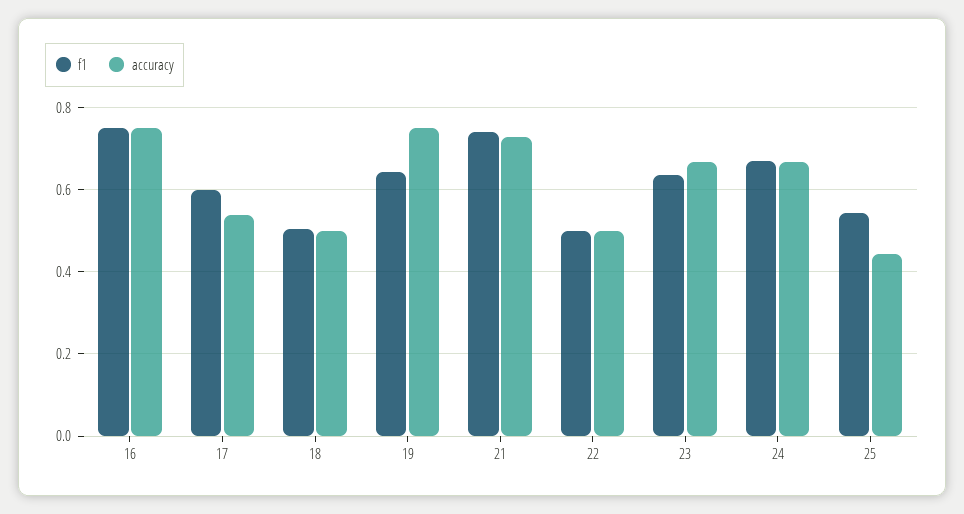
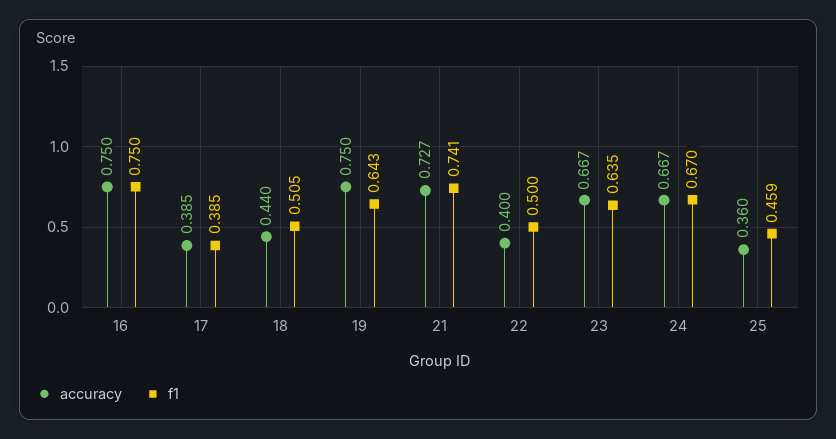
f1, 17: 0.6 -> 0.385
accuracy, 17: 0.54 -> 0.385
accuracy, 18: 0.5 -> 0.44
accuracy, 22: 0.5 -> 0.4
f1, 25: 0.54 -> 0.459
accuracy, 25: 0.44 -> 0.36

